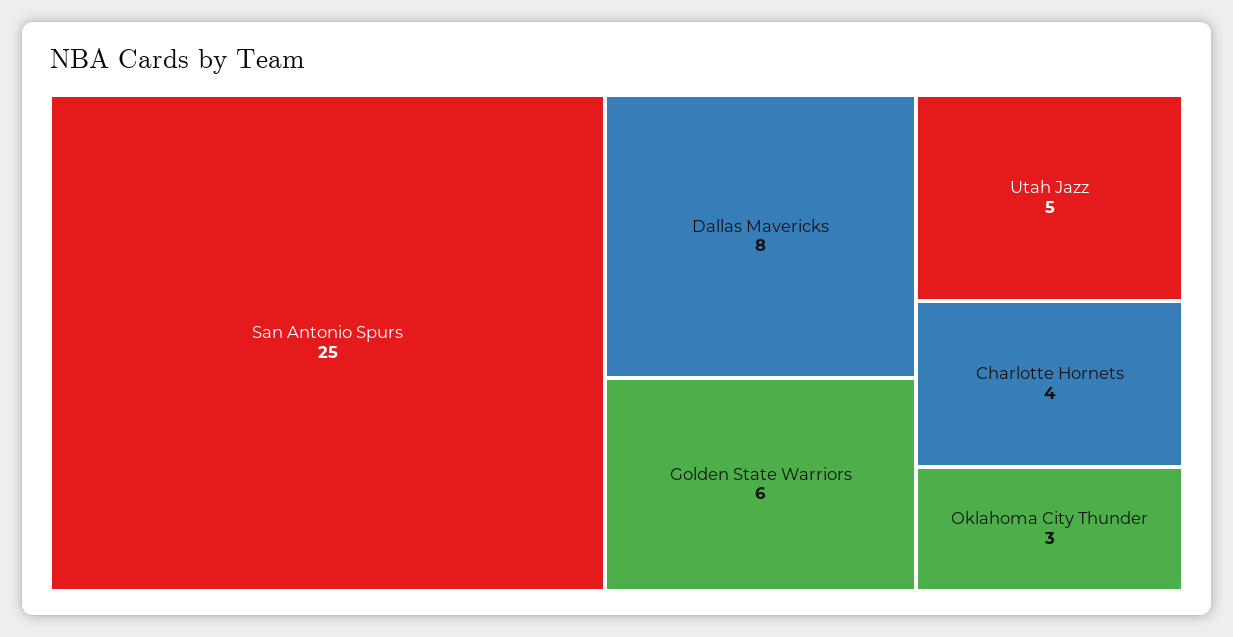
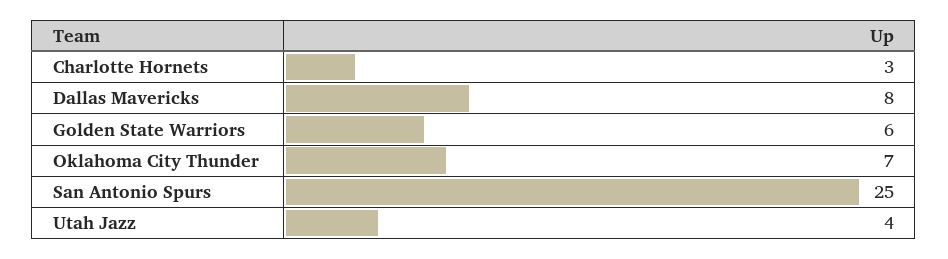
Utah Jazz: 5 -> 4
Charlotte Hornets: 4 -> 3
Oklahoma City Thunder: 3 -> 7

